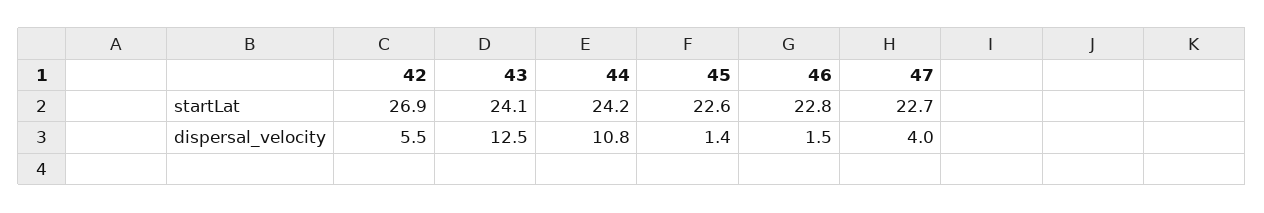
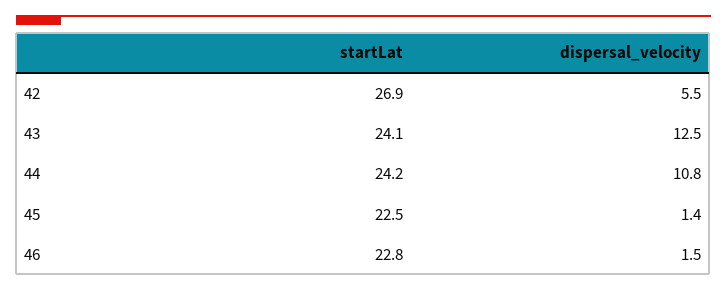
45, startLat: 22.6 -> 22.5
47, startLat: 22.7 -> none
47, dispersal_velocity: 4 -> none

